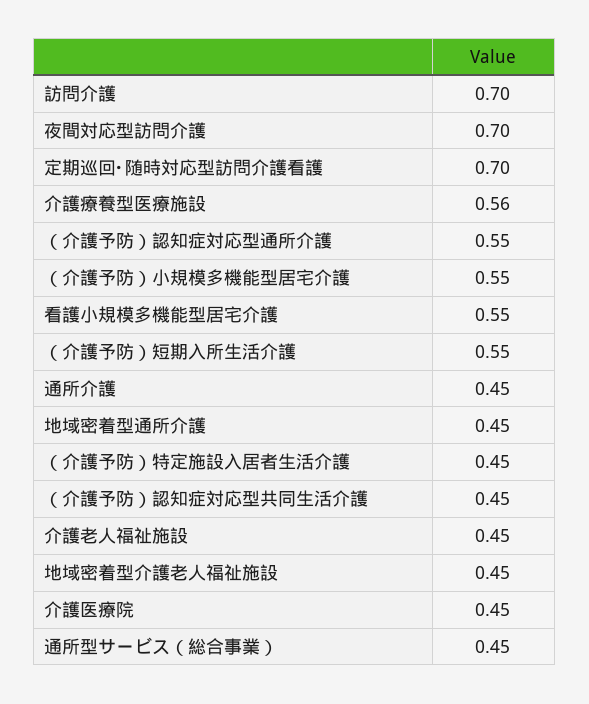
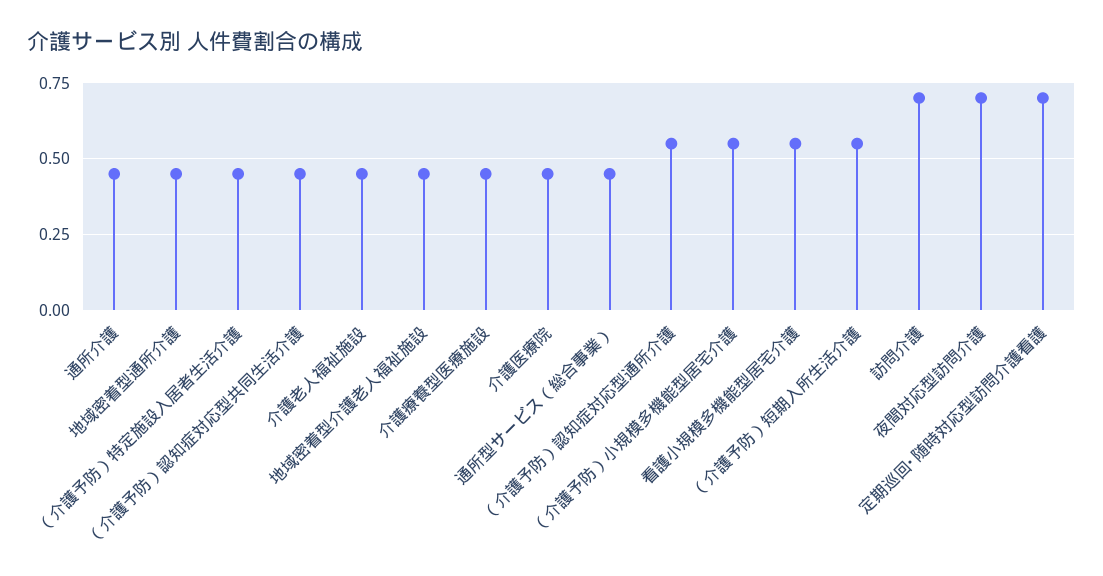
介護療養型医療施設: 0.56 -> 0.45

